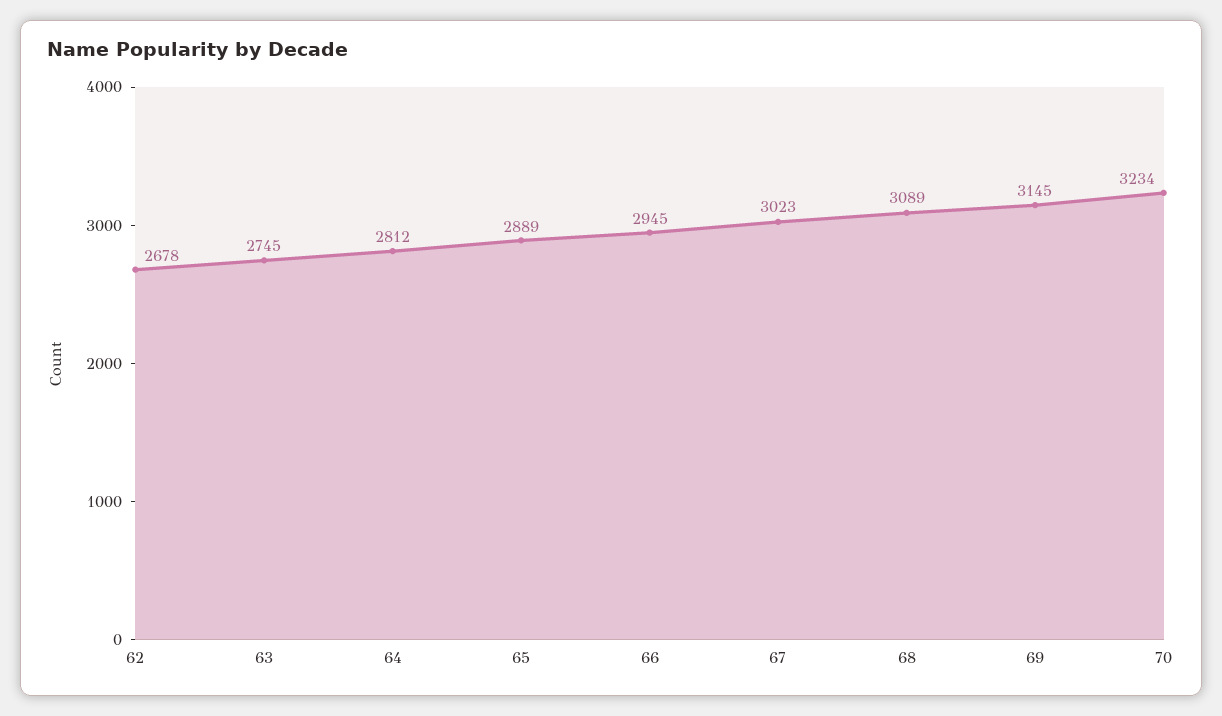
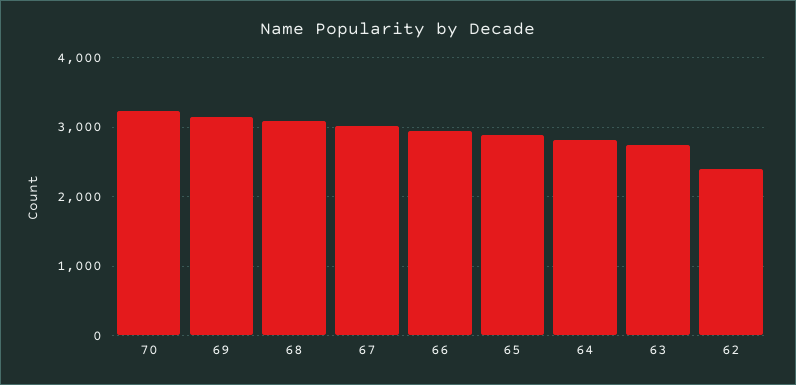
62: 2678 -> 2400

